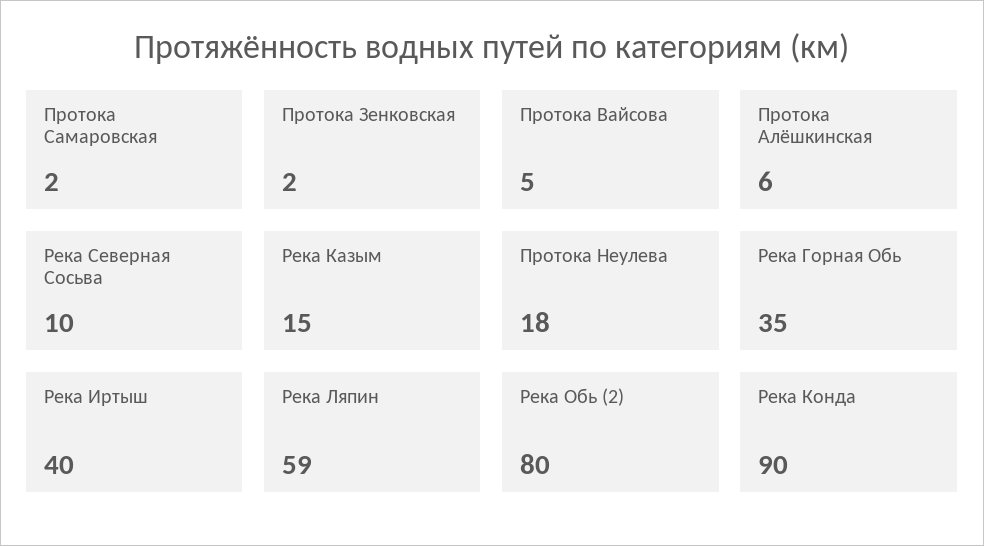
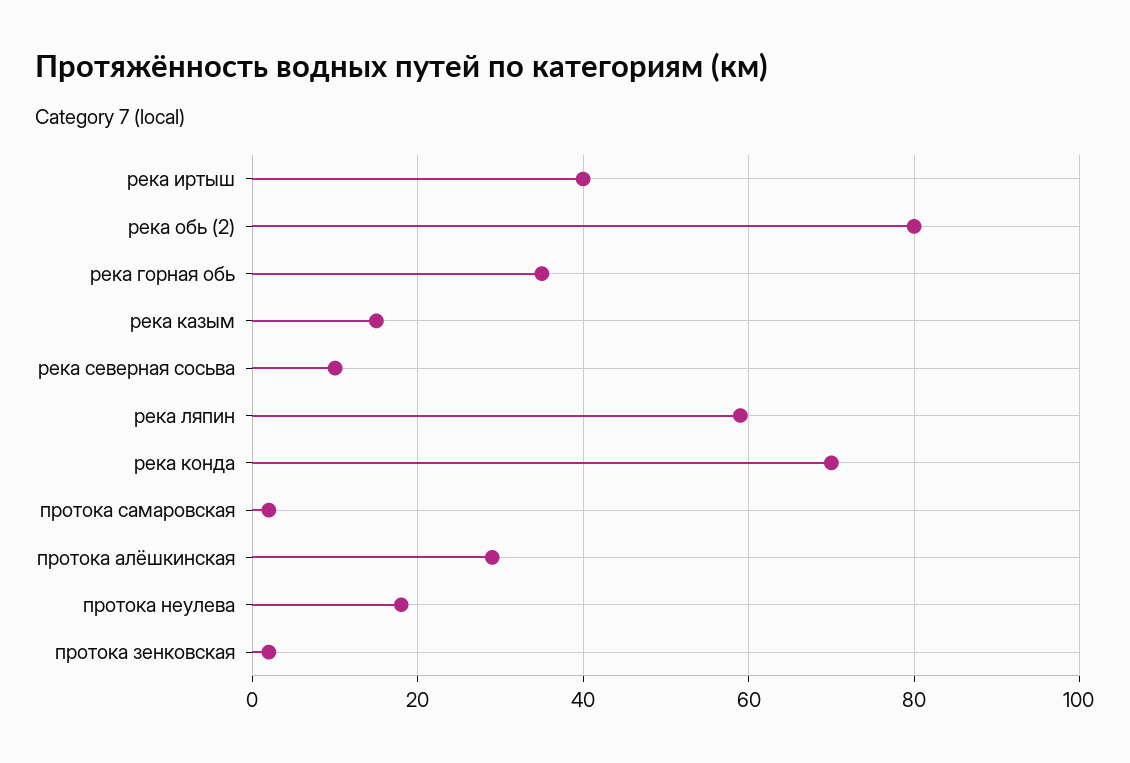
Протока Вайсова: 5 -> none
Протока Алёшкинская: 6 -> 30
Река Конда: 90 -> 70

